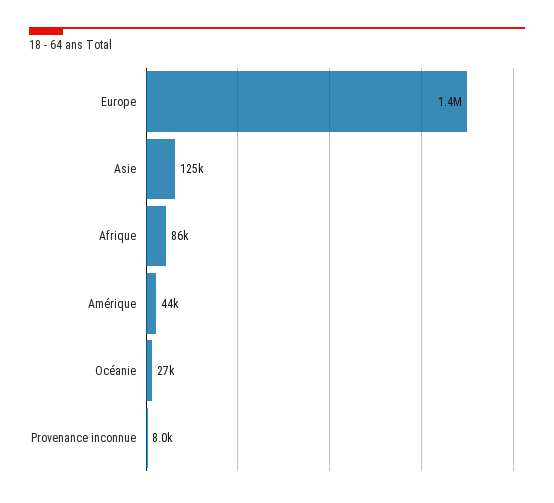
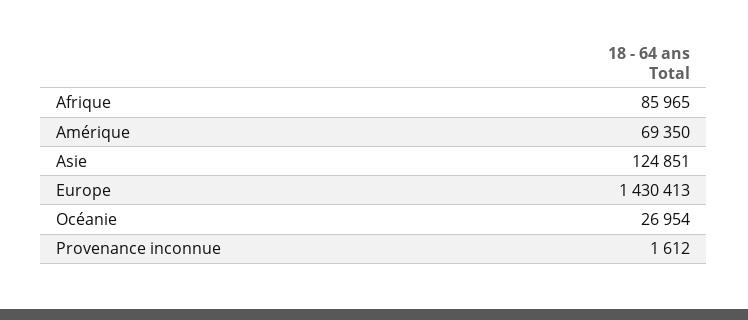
Amérique: 44000 -> 69350
Provenance inconnue: 8000 -> 1612

